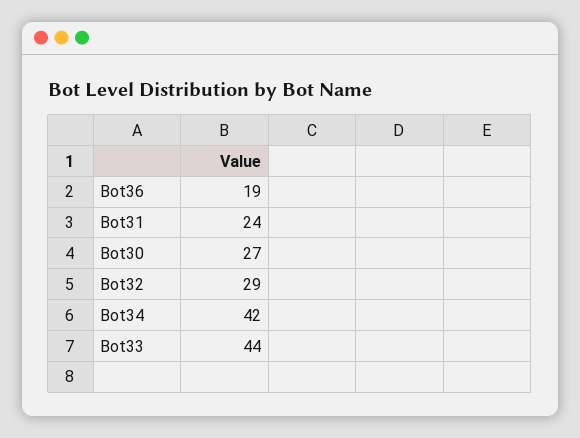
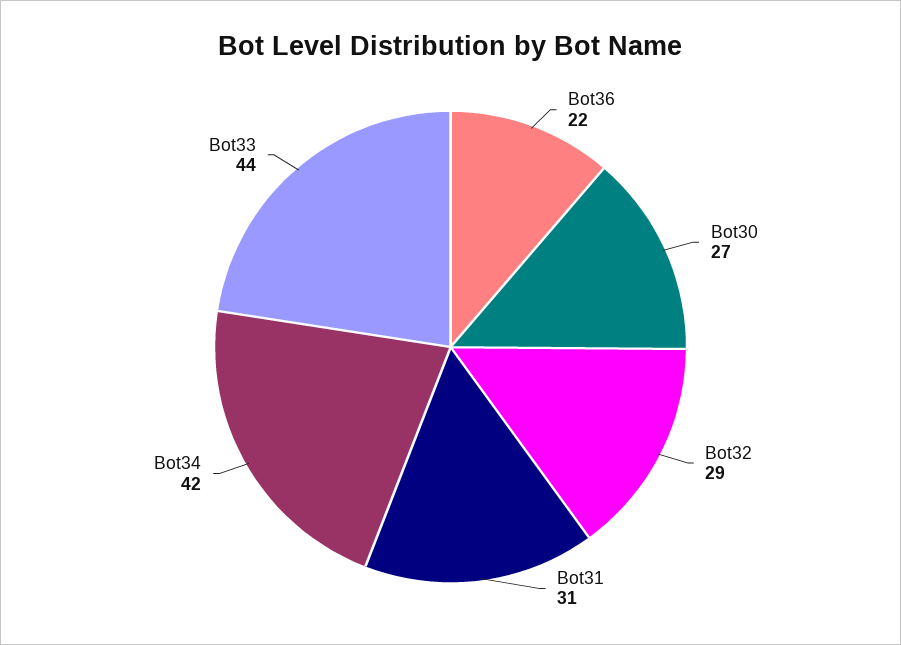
Bot36: 19 -> 22
Bot31: 24 -> 31

